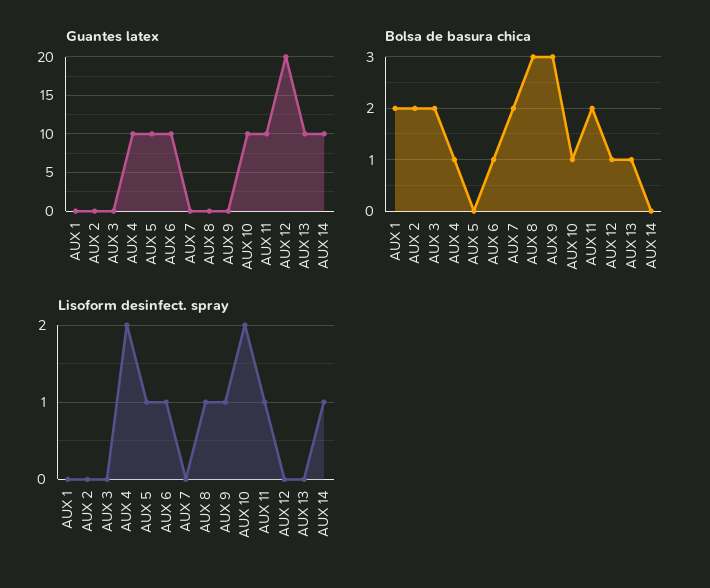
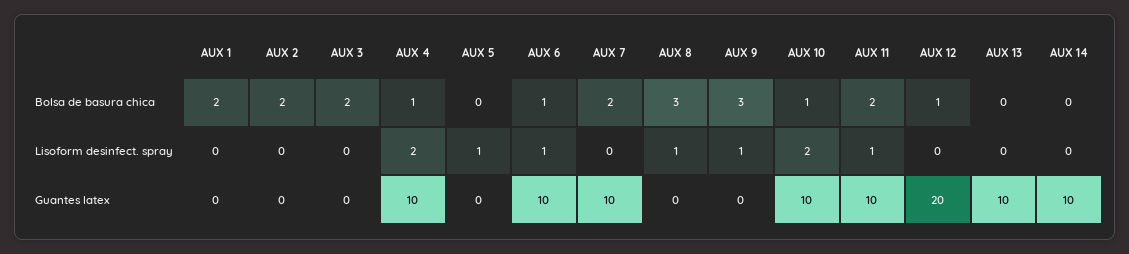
Guantes latex, AUX 5: 10 -> 0
Guantes latex, AUX 7: 0 -> 10
Bolsa de basura chica, AUX 13: 1 -> 0
Lisoform desinfect. spray, AUX 14: 1 -> 0

